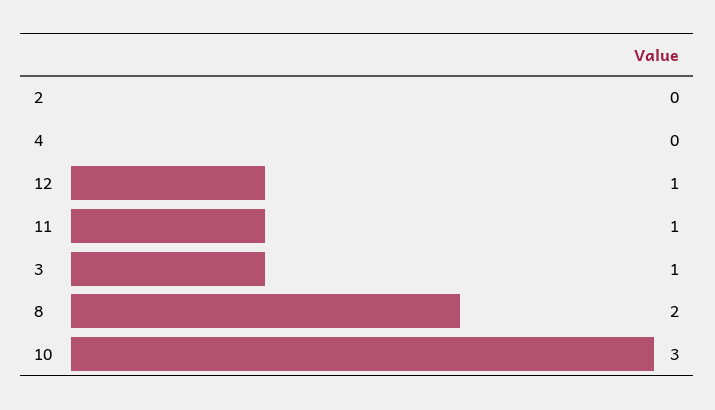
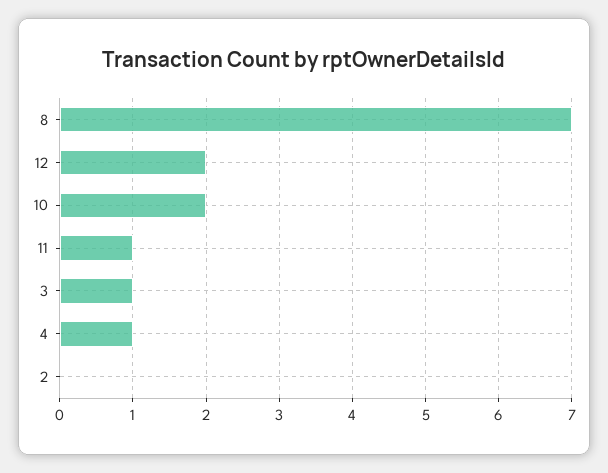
4: 0 -> 1
12: 1 -> 2
8: 2 -> 7
10: 3 -> 2

